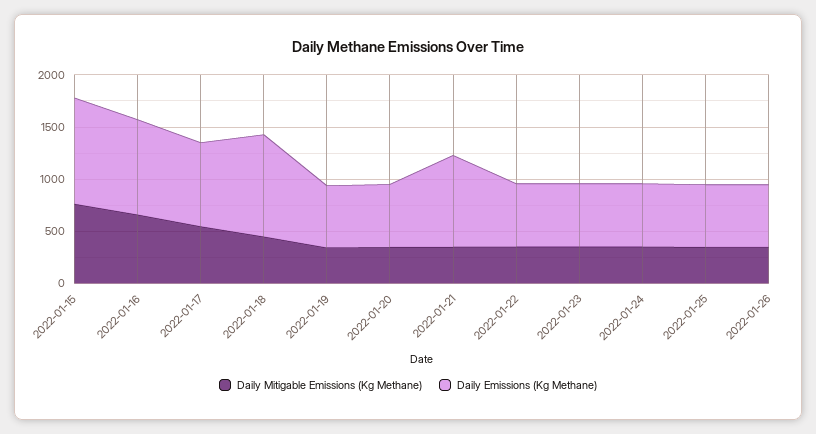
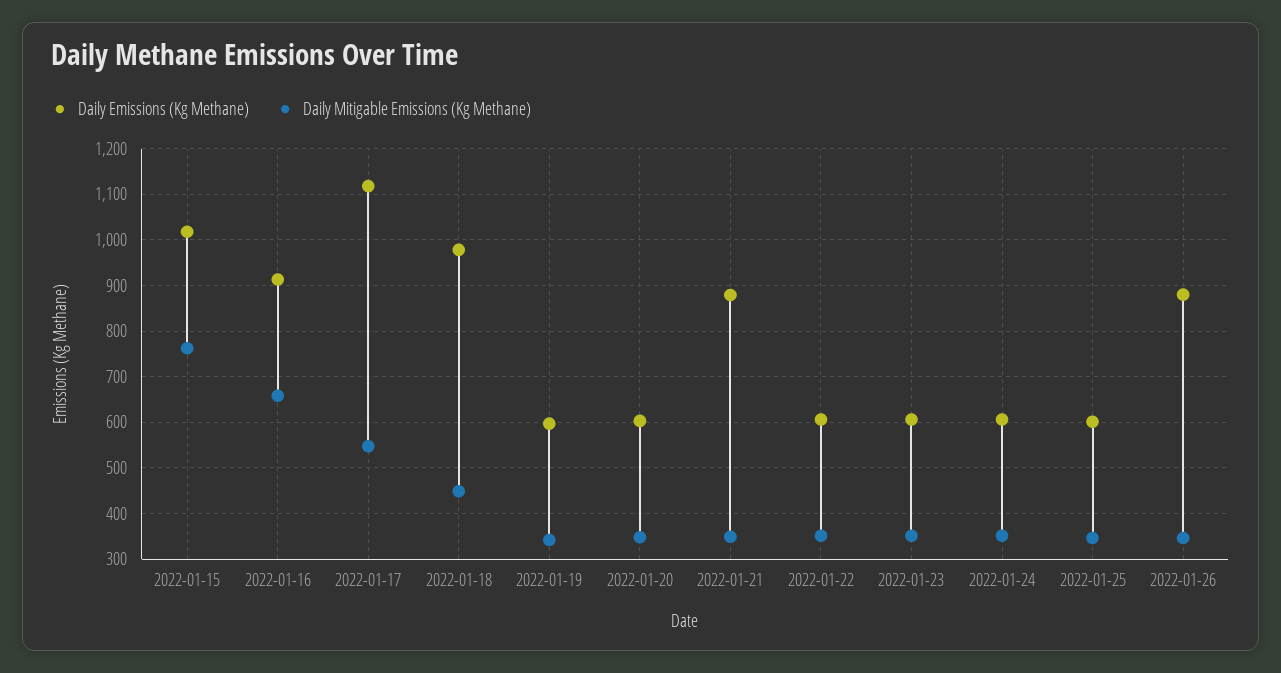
Daily Emissions (Kg Methane), 2022-01-17: 800 -> 1120
Daily Emissions (Kg Methane), 2022-01-26: 600 -> 880

